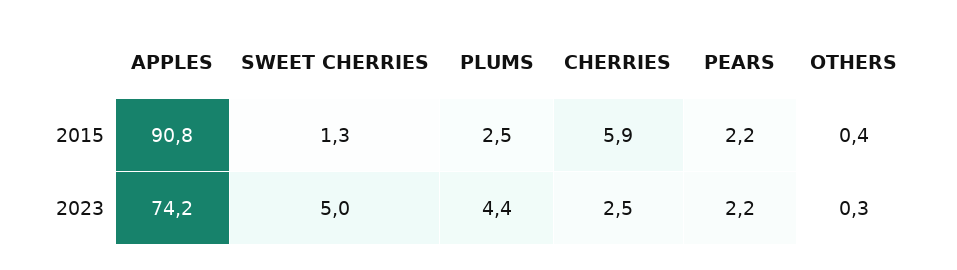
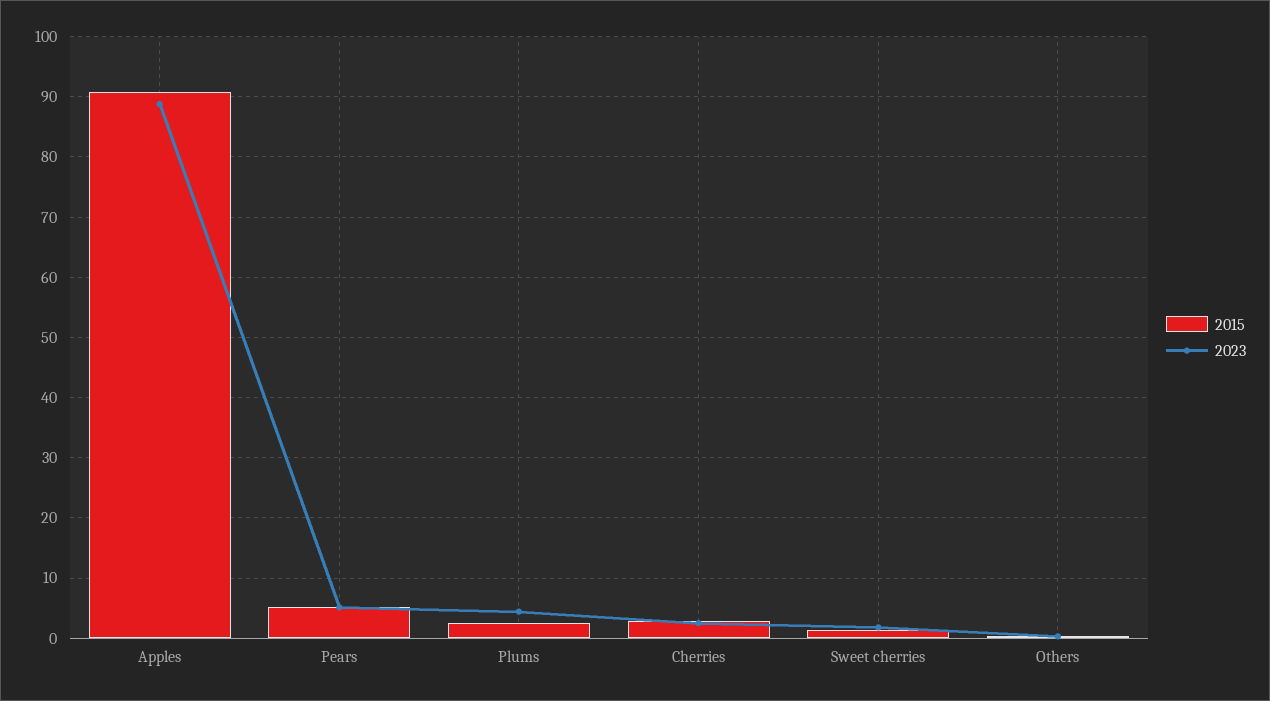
2015, CHERRIES: 5.9 -> 3
2015, PEARS: 2.2 -> 5
2023, APPLES: 74.2 -> 89
2023, SWEET CHERRIES: 5 -> 2
2023, PEARS: 2.2 -> 5

